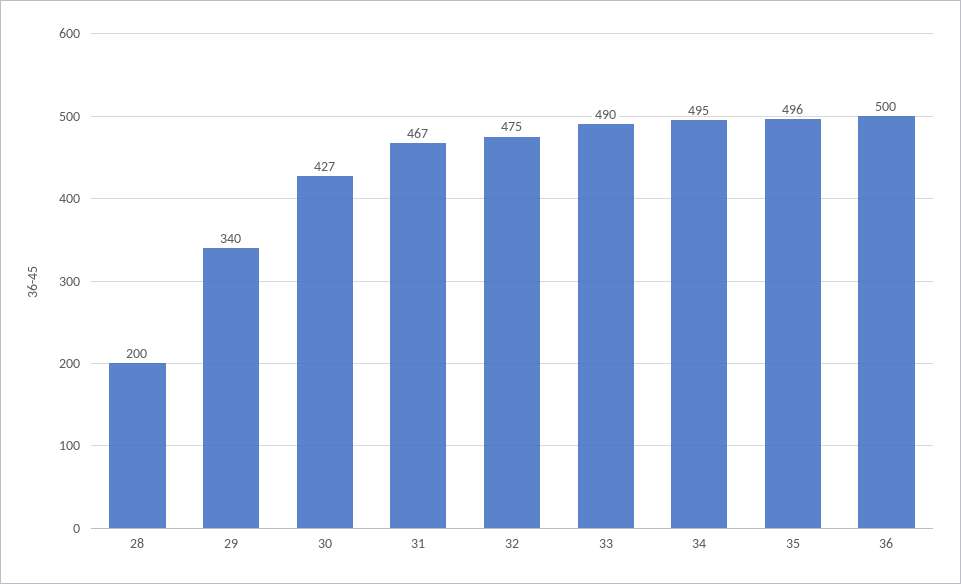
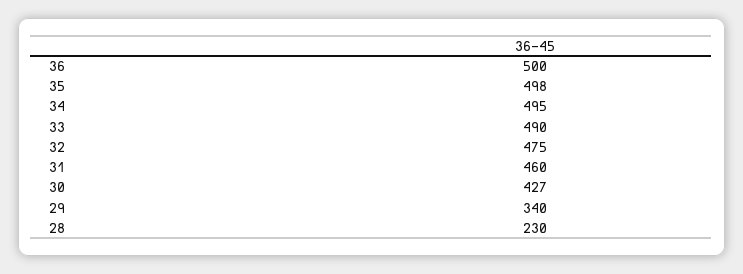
28: 200 -> 230
31: 467 -> 460
35: 496 -> 498

